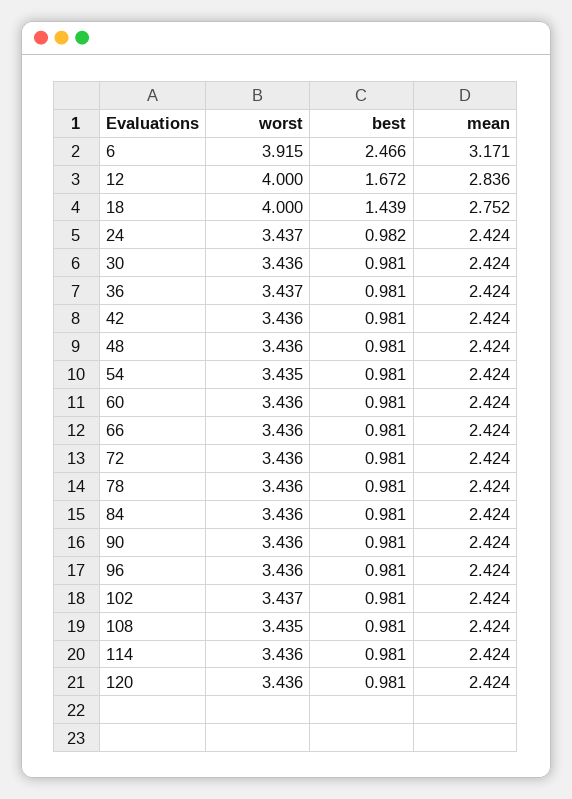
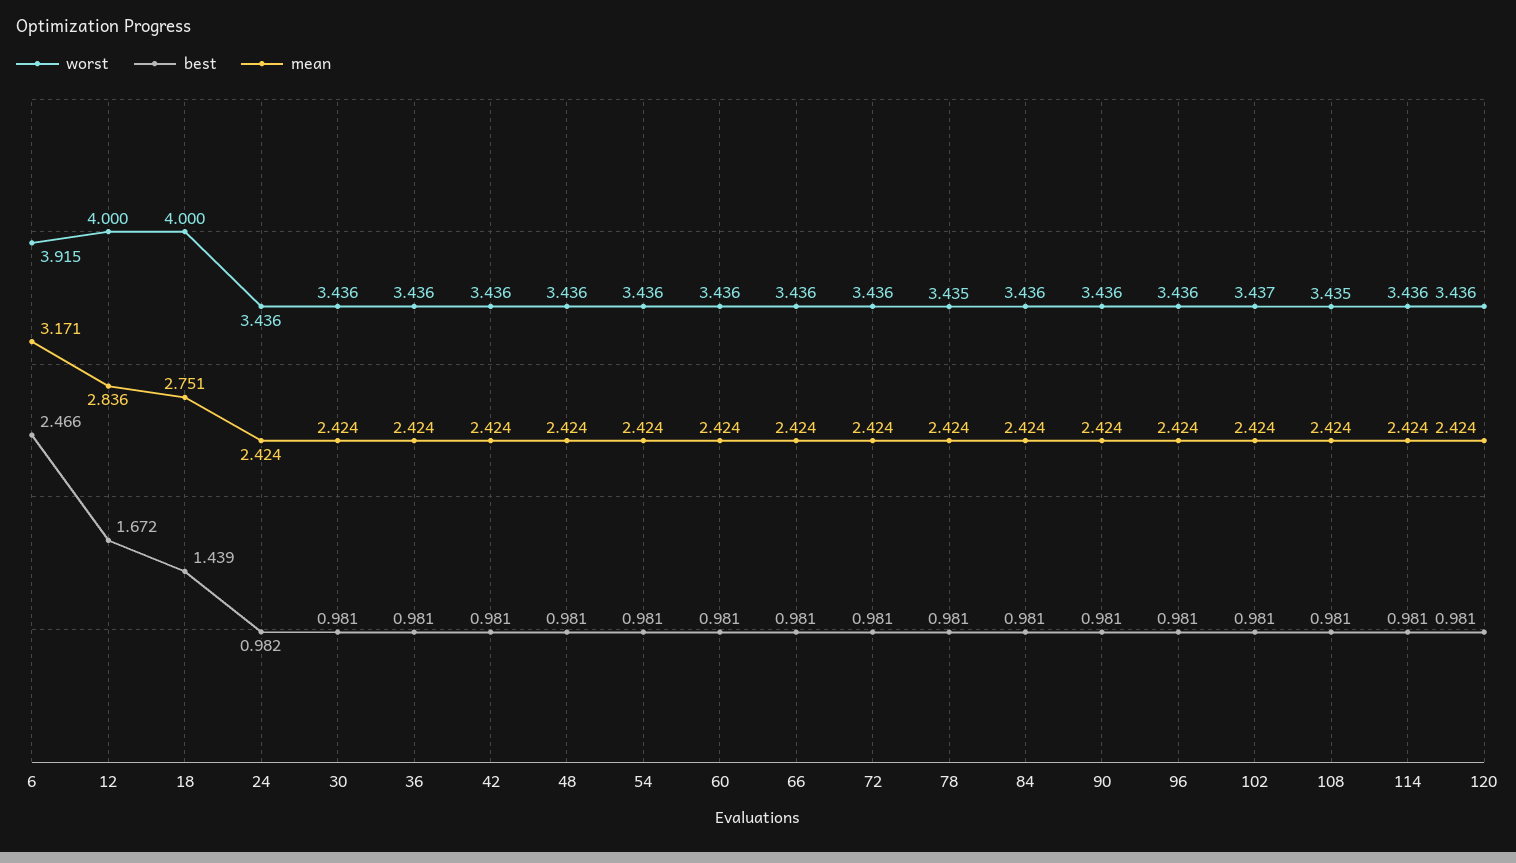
mean, 18: 2.752 -> 2.751
worst, 24: 3.437 -> 3.436
worst, 36: 3.437 -> 3.436
worst, 54: 3.435 -> 3.436
worst, 78: 3.436 -> 3.435

